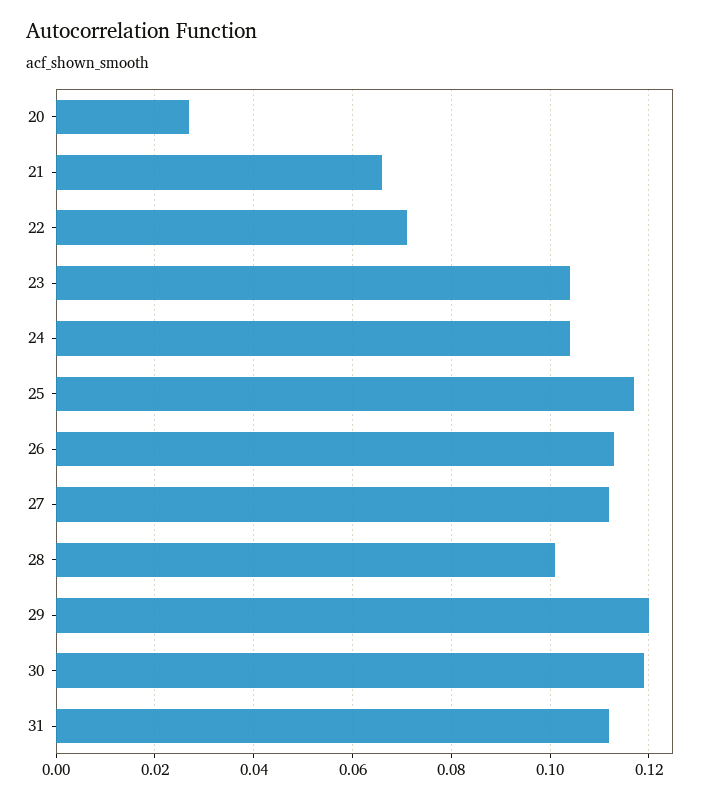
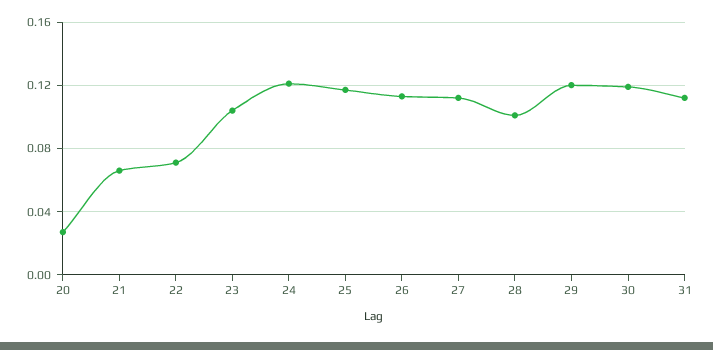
24: 0.105 -> 0.12

